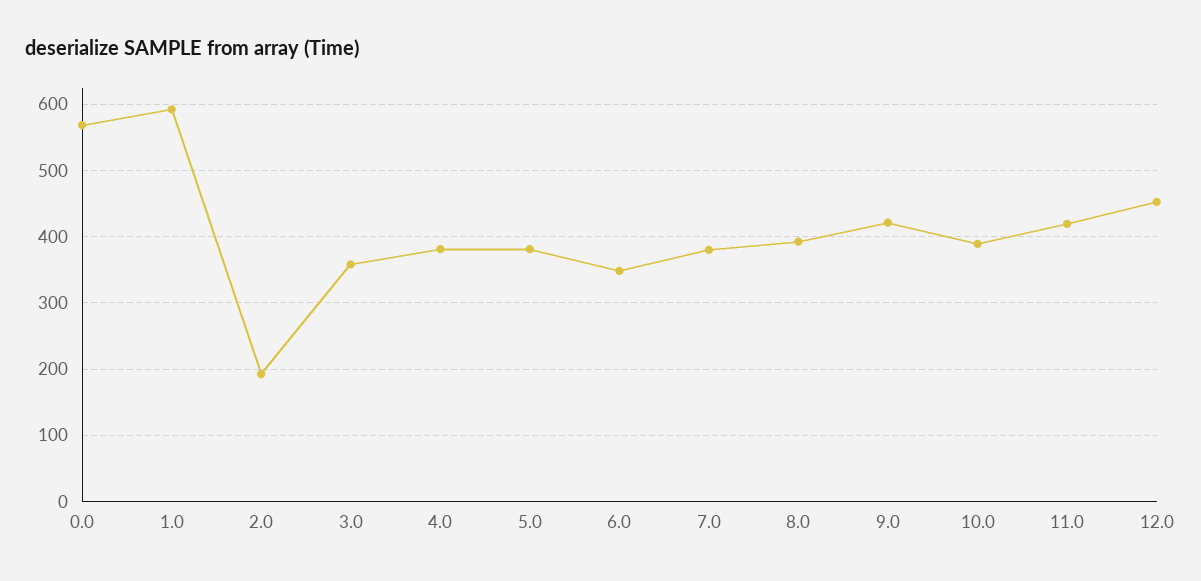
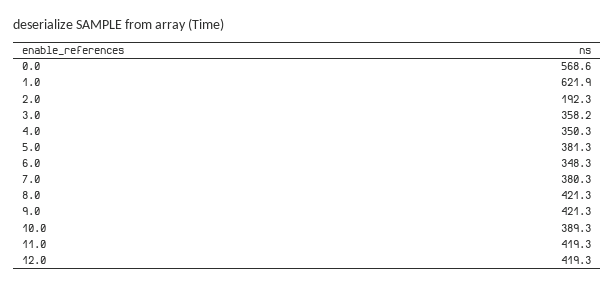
1.0: 590 -> 621.9
4.0: 380 -> 350.3
8.0: 390 -> 421.3
12.0: 450 -> 419.3

